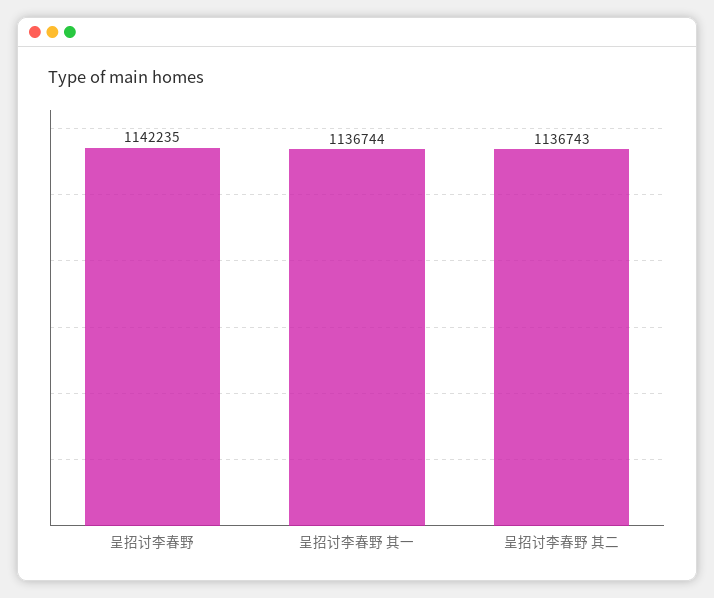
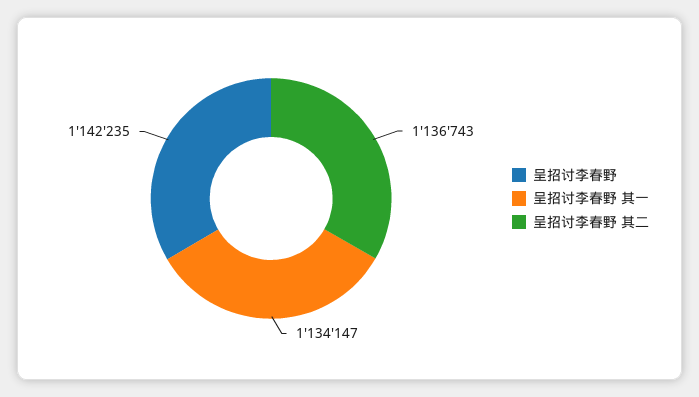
呈招讨李春野 其一: 1136744 -> 1134147

